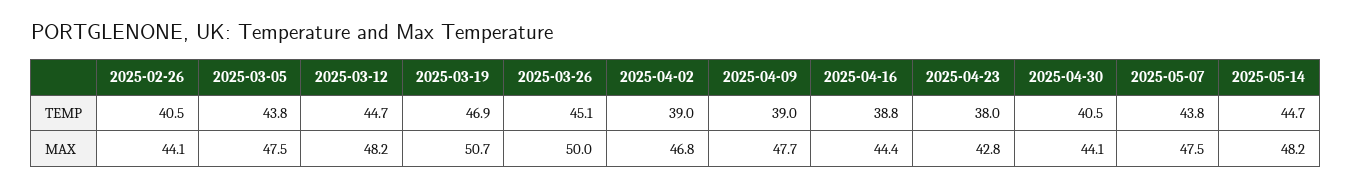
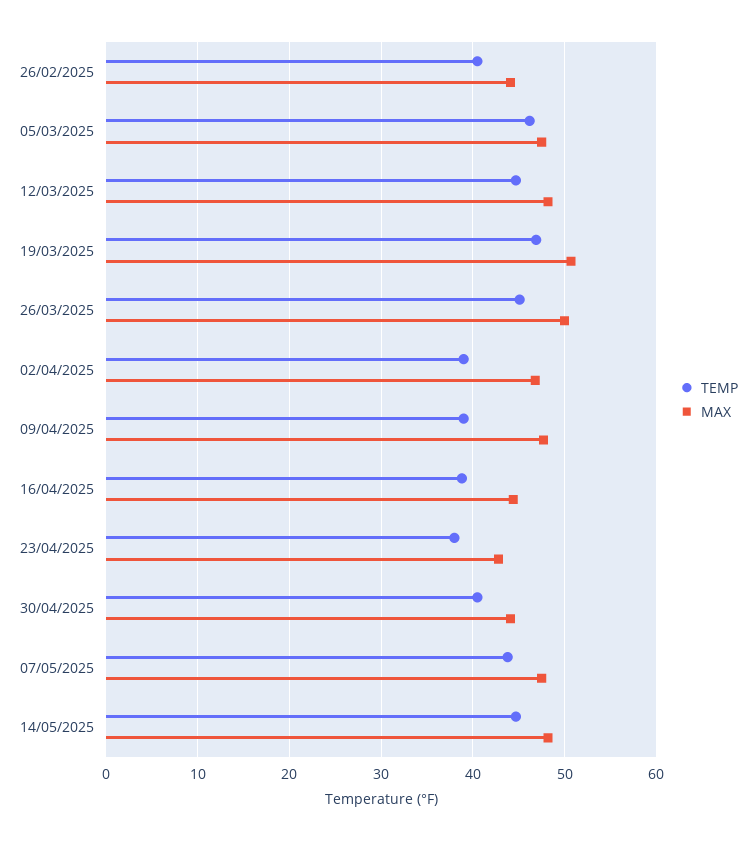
TEMP, 2025-03-05: 43.8 -> 46

